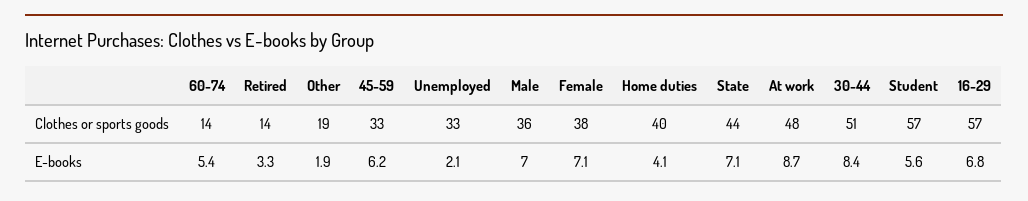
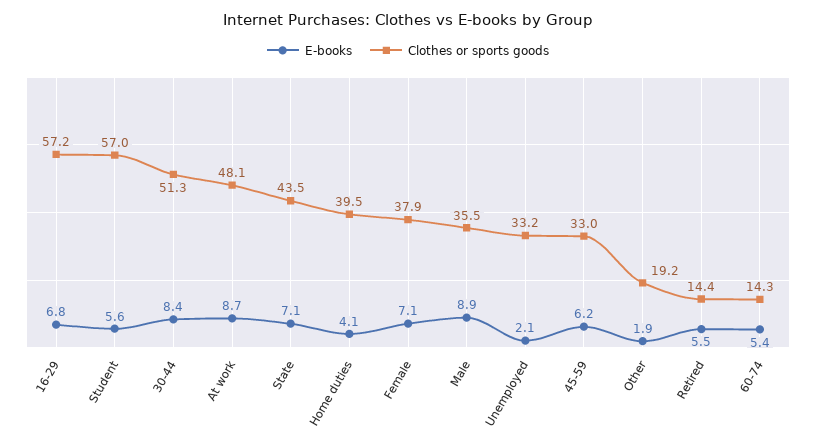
E-books, Retired: 3.3 -> 5.5
E-books, Male: 7 -> 8.9

